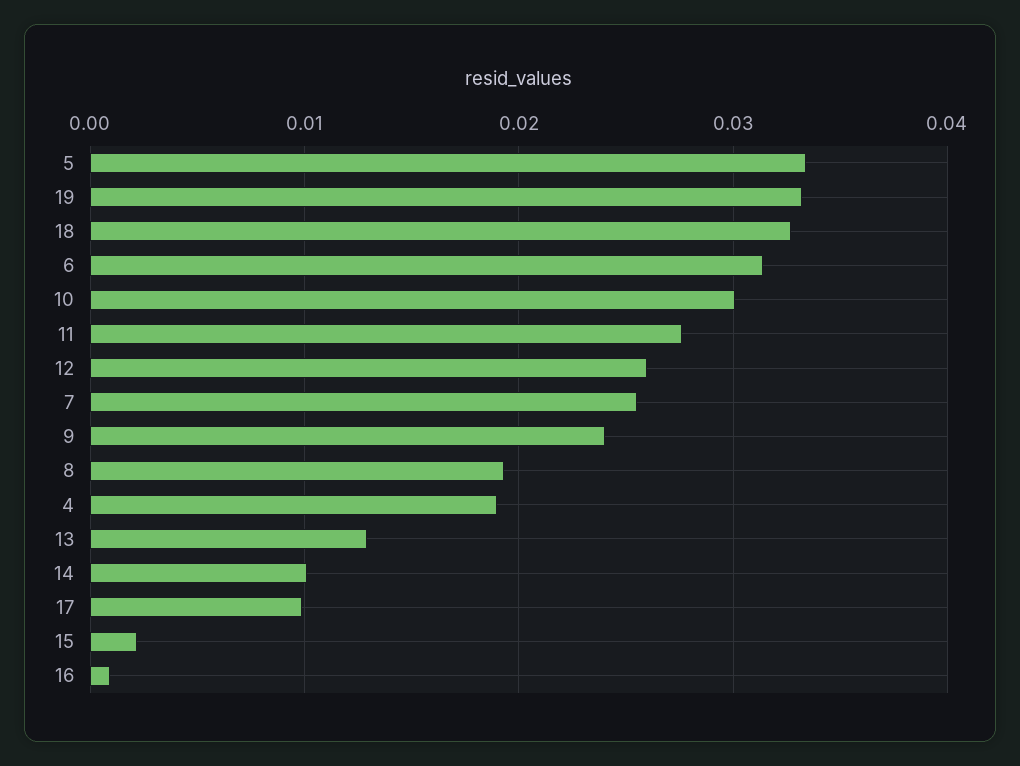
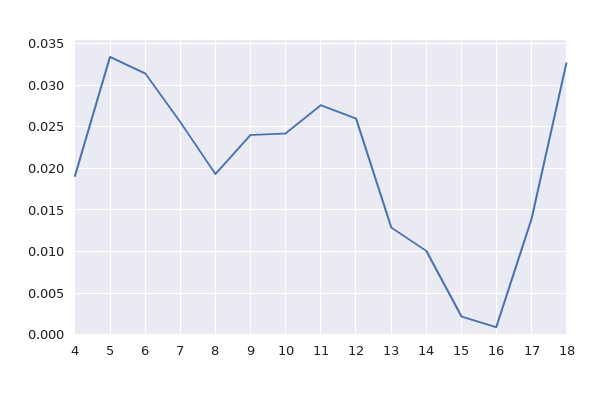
19: 0.033 -> none
10: 0.03 -> 0.024
17: 0.01 -> 0.014

